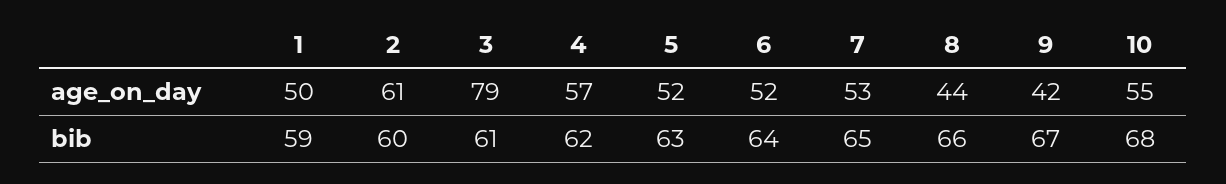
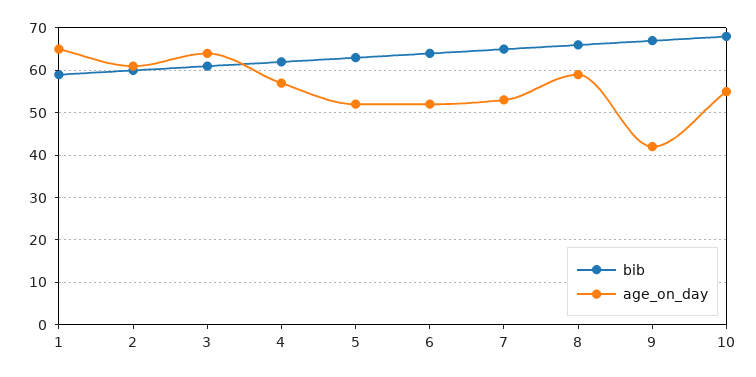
age_on_day, 1: 50 -> 65
age_on_day, 3: 79 -> 65
age_on_day, 8: 44 -> 60

